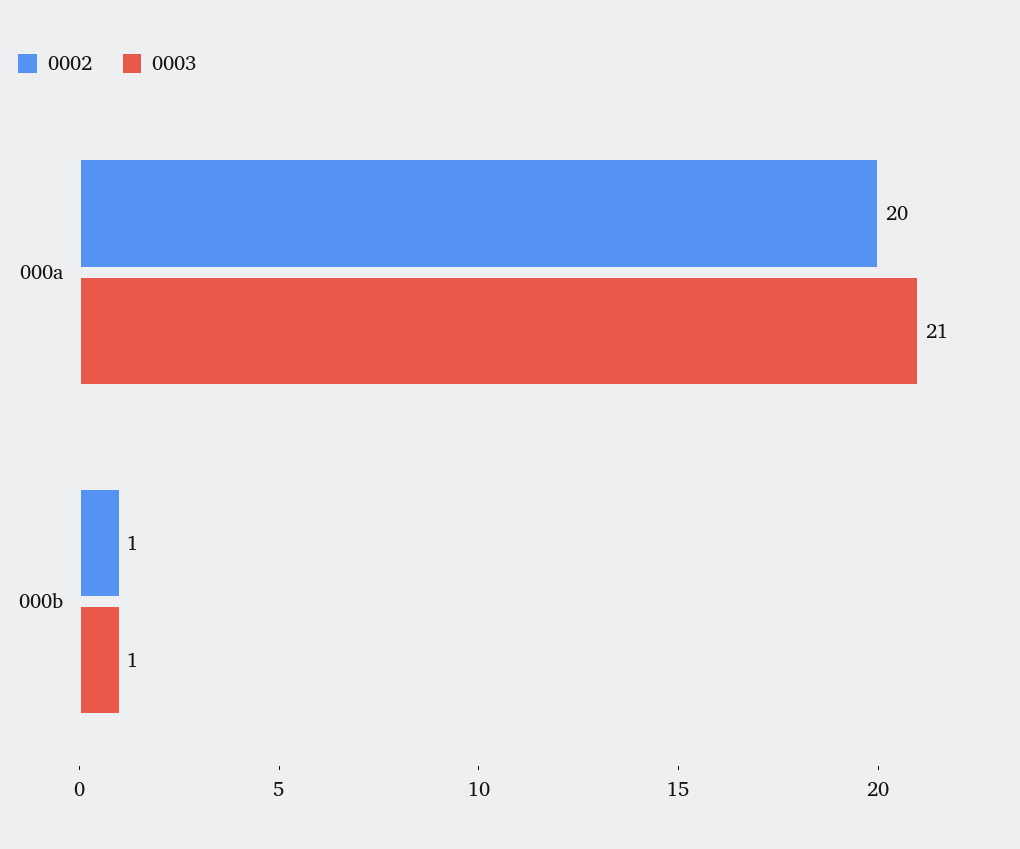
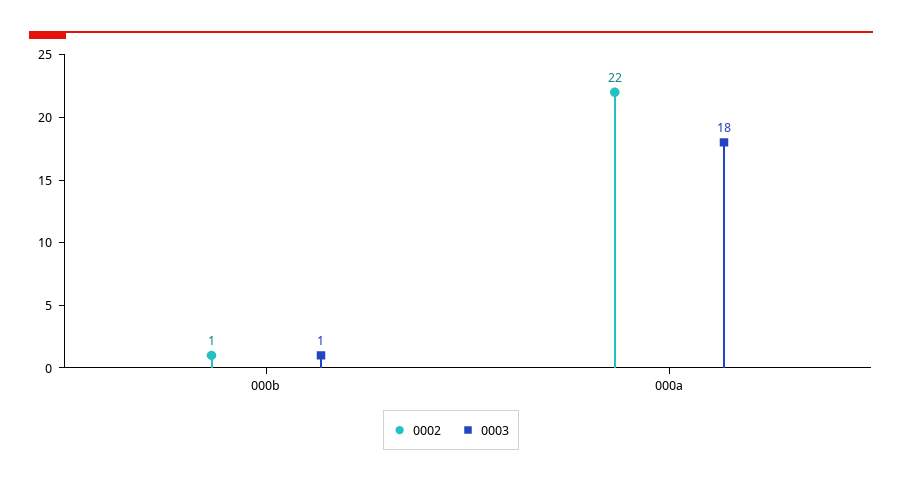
0002, 000a: 20 -> 22
0003, 000a: 21 -> 18

